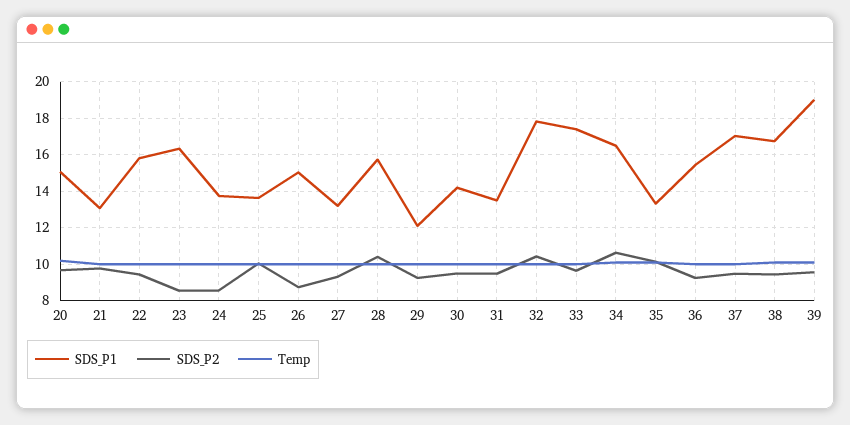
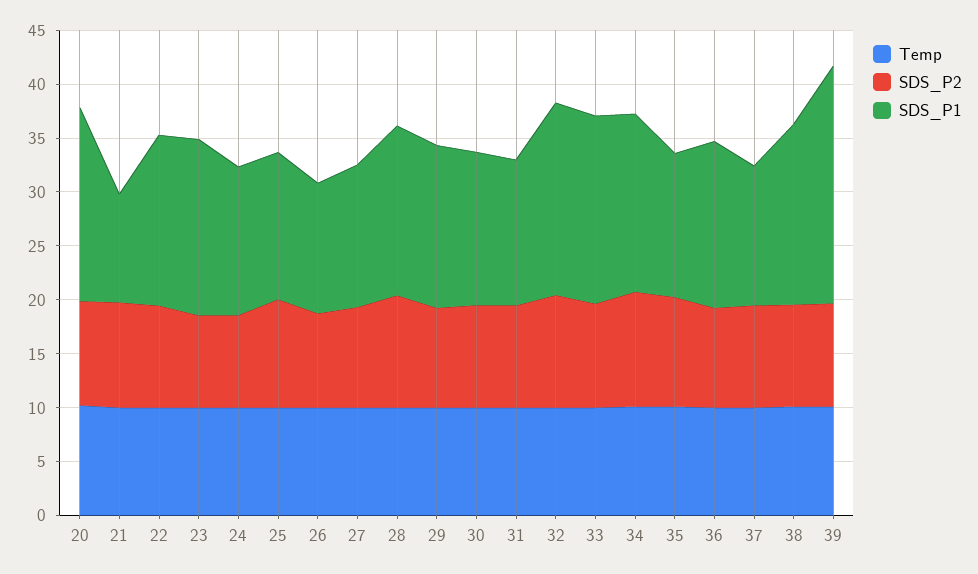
SDS_P1, 20: 15 -> 18
SDS_P1, 21: 13 -> 10
SDS_P1, 26: 15 -> 12
SDS_P1, 29: 12 -> 15
SDS_P1, 37: 17 -> 13
SDS_P1, 39: 19 -> 22

